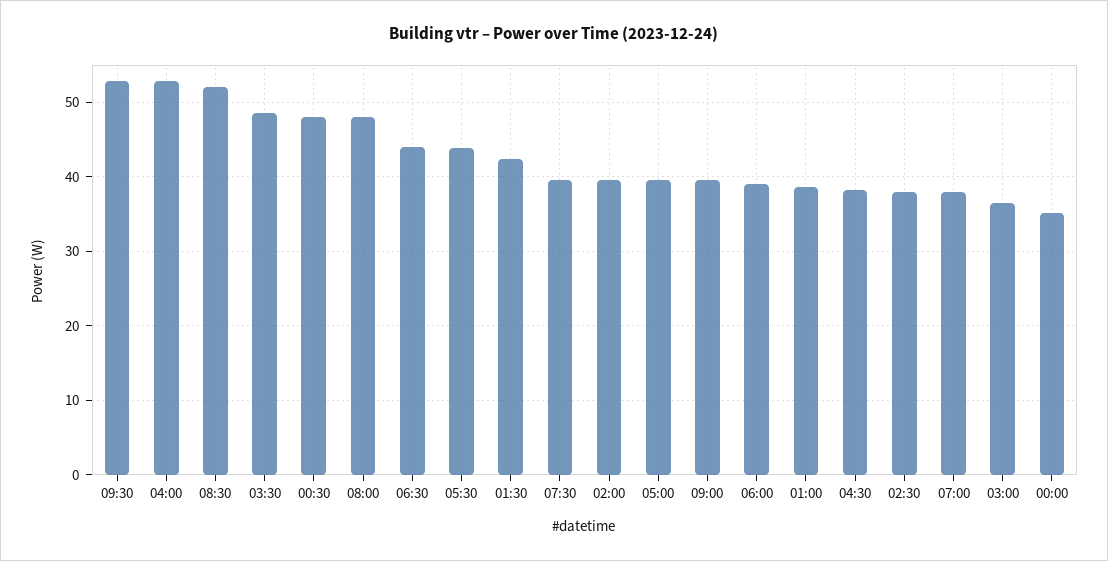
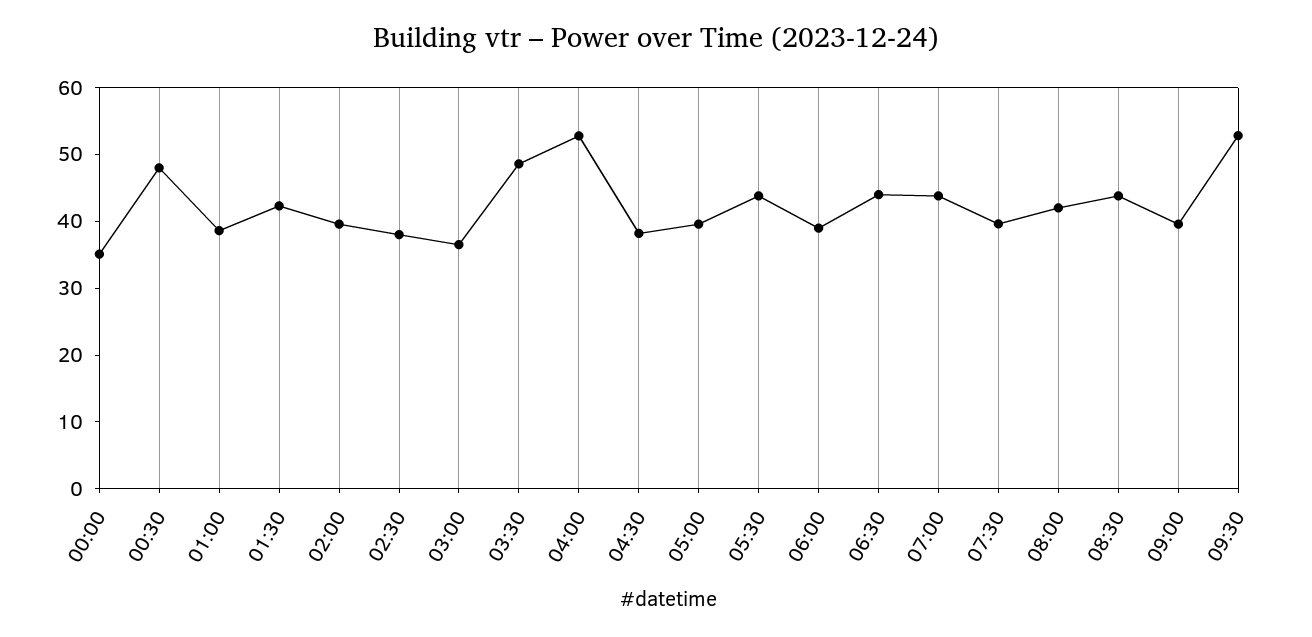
08:30: 52 -> 44
08:00: 48 -> 42
07:00: 38 -> 44

